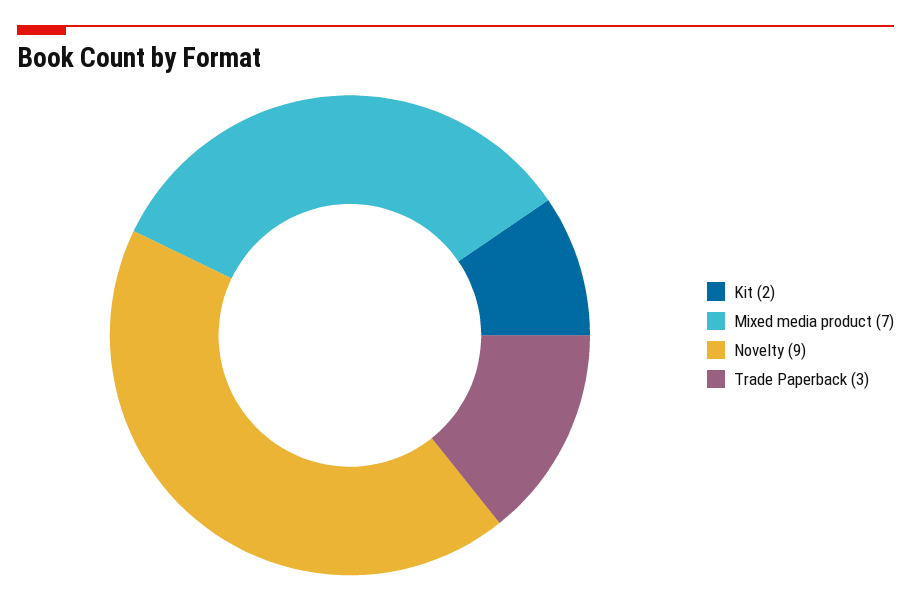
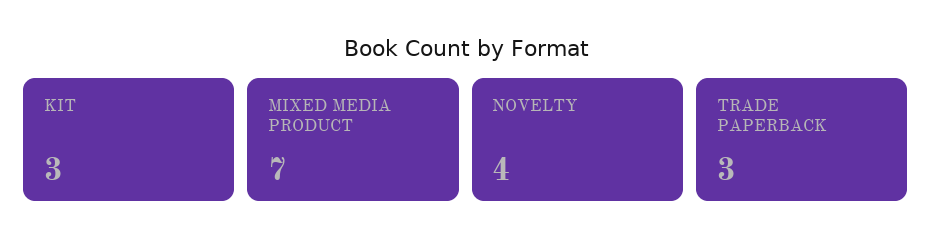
Kit: 2 -> 3
Novelty: 9 -> 4

